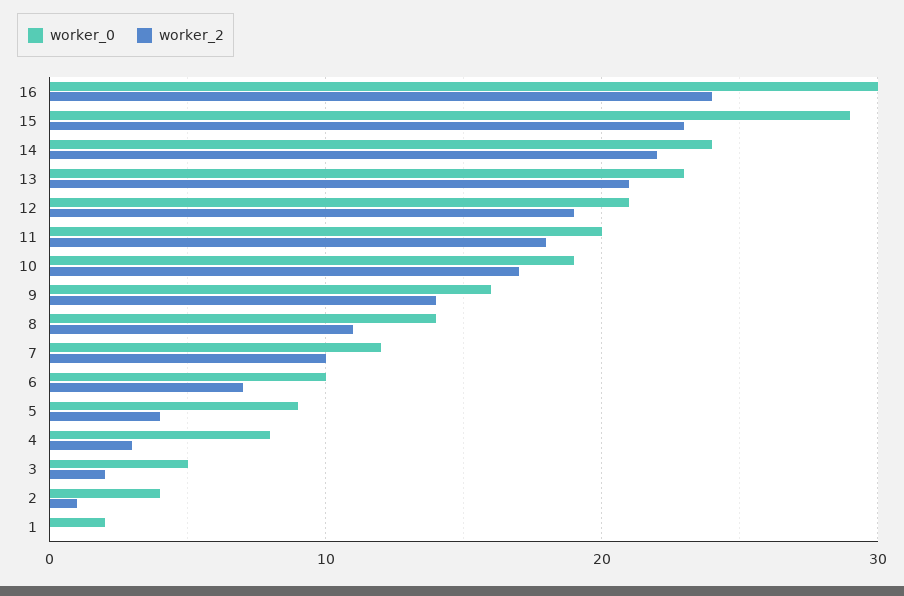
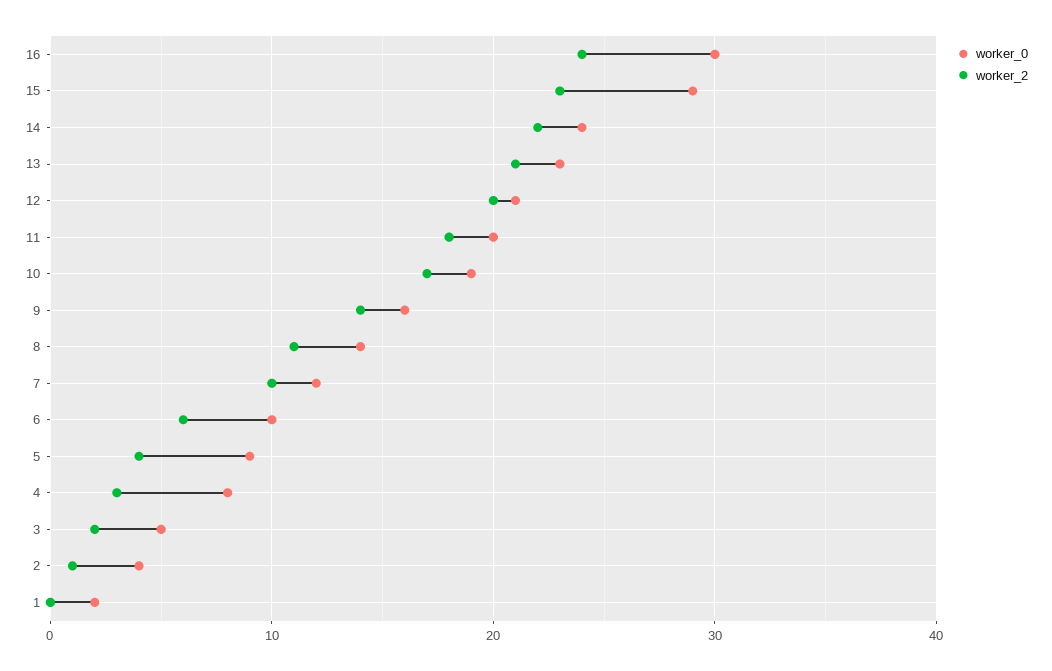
worker_2, 12: 19 -> 20
worker_2, 6: 7 -> 6

